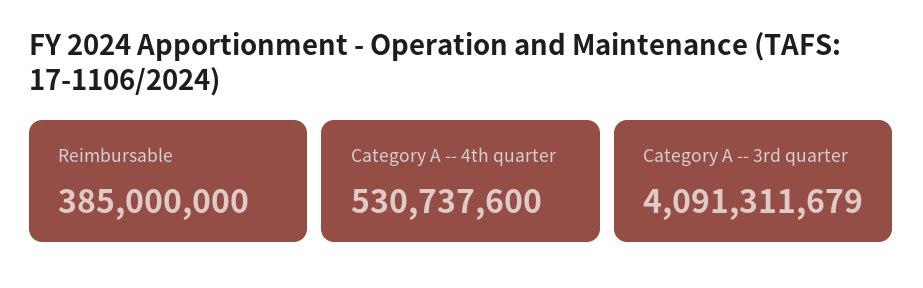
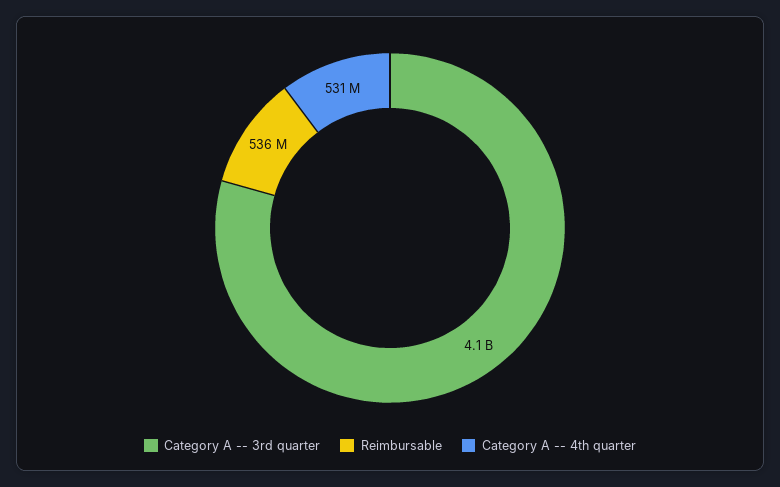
Reimbursable: 385000000 -> 536000000

